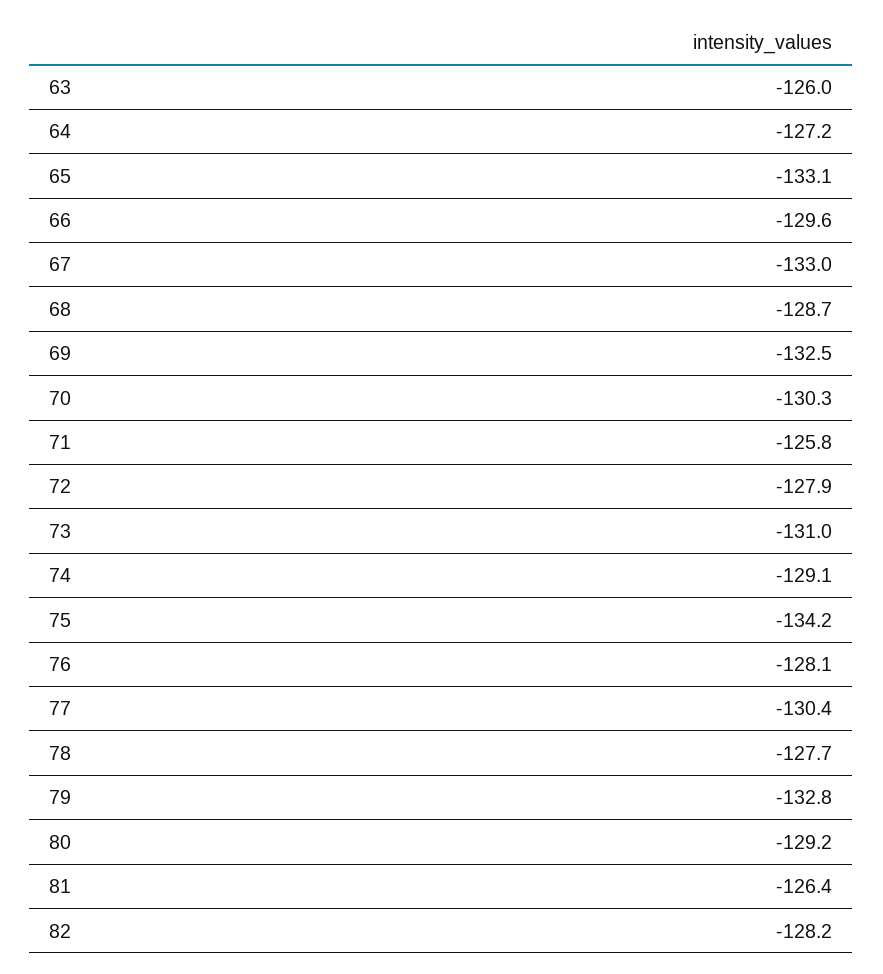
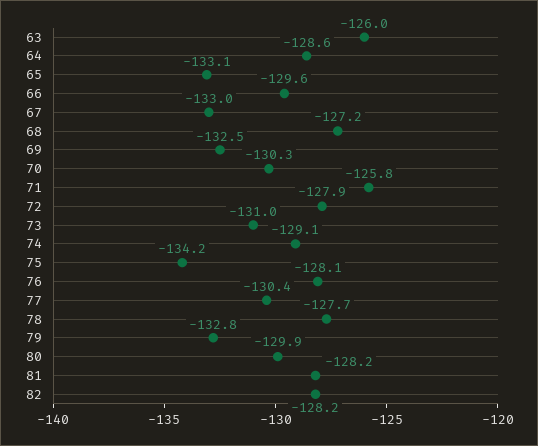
64: -127.2 -> -128.6
68: -128.7 -> -127.2
80: -129.2 -> -129.9
81: -126.4 -> -128.2

